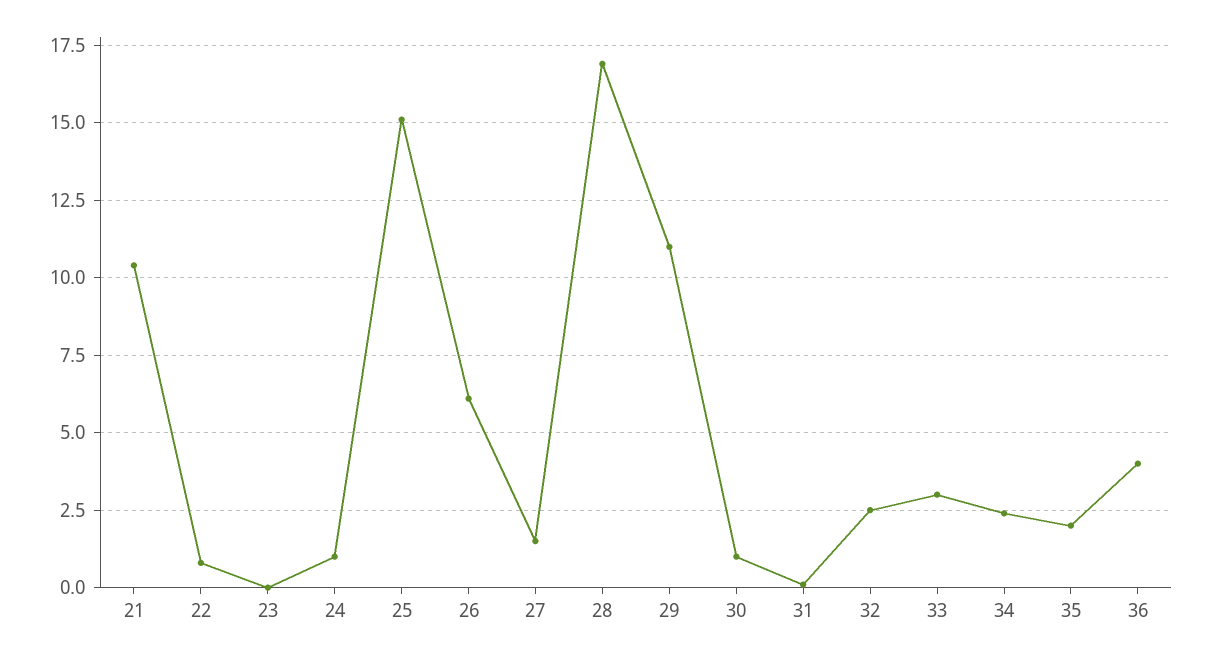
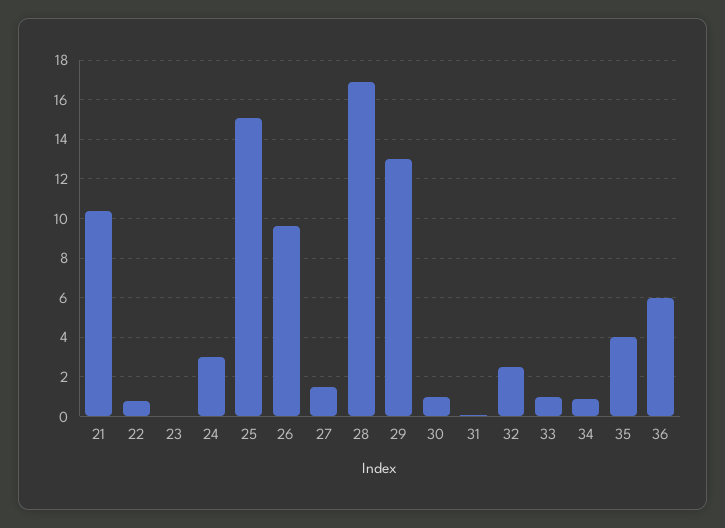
24: 1 -> 3
26: 6 -> 9.5
29: 11 -> 13
33: 3 -> 1
34: 2.5 -> 1
35: 2 -> 4
36: 4 -> 6

